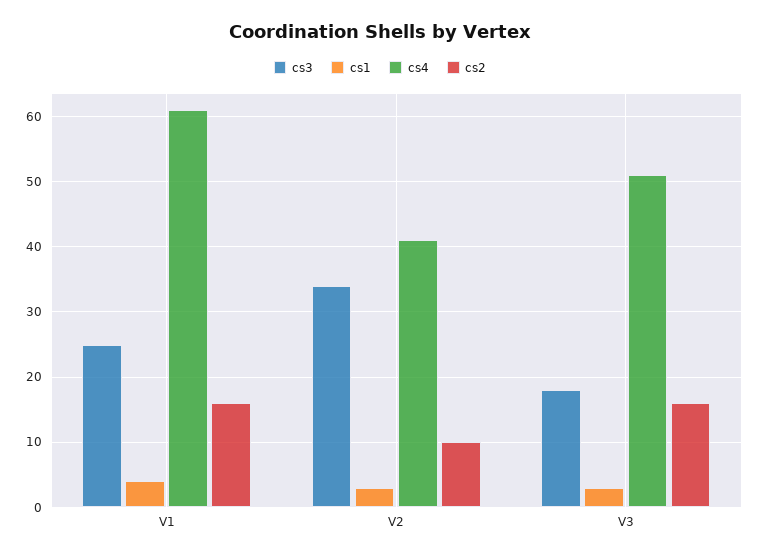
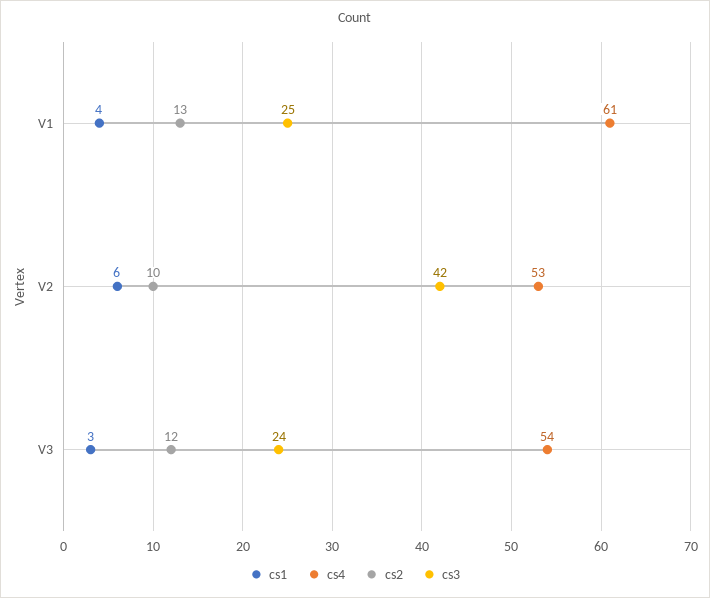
cs2, V1: 16 -> 13
cs3, V2: 34 -> 42
cs1, V2: 3 -> 6
cs4, V2: 41 -> 53
cs3, V3: 18 -> 24
cs4, V3: 51 -> 54
cs2, V3: 16 -> 12

